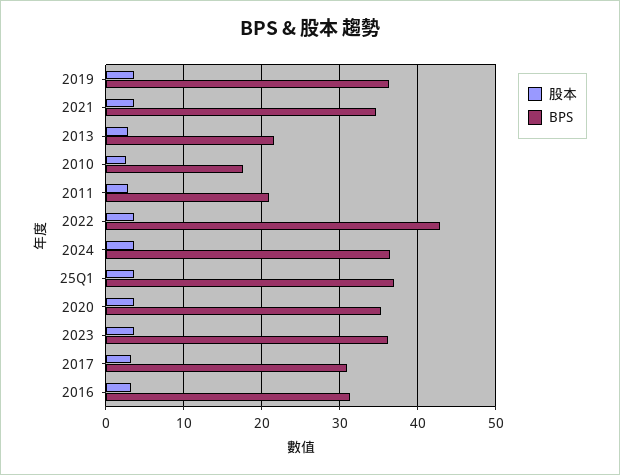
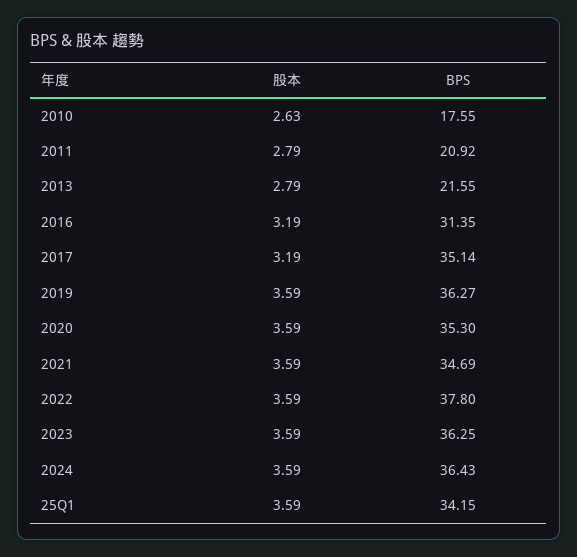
BPS, 2022: 43 -> 37.8
BPS, 25Q1: 37 -> 34.15
BPS, 2017: 31 -> 35.14

